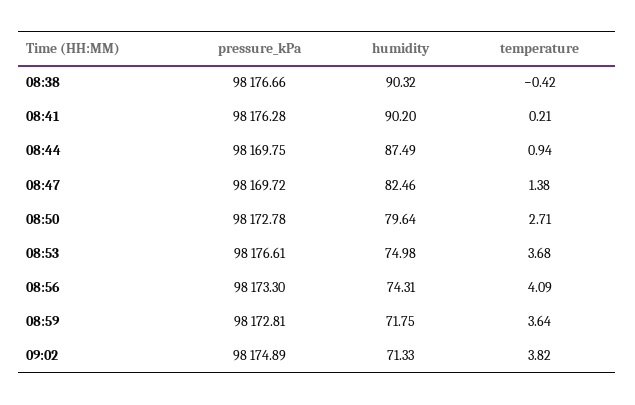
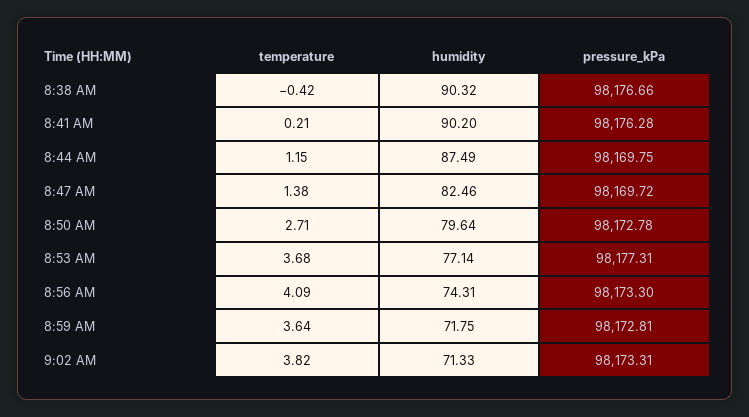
temperature, 08:44: 0.94 -> 1.15
pressure_kPa, 08:53: 98176.61 -> 98177.31
humidity, 08:53: 74.98 -> 77.14
pressure_kPa, 09:02: 98174.89 -> 98173.31

